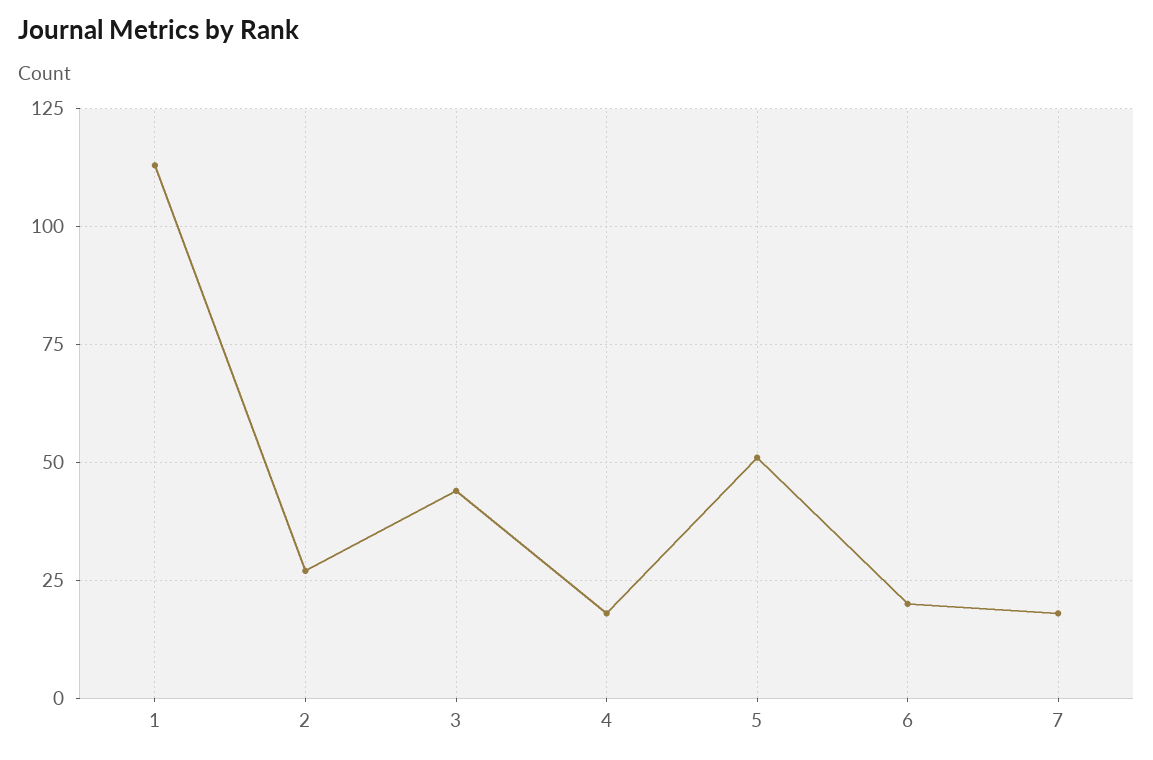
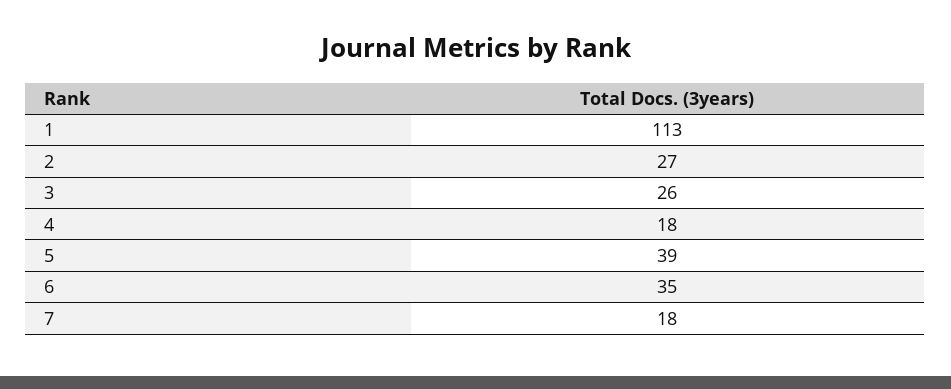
3: 45 -> 26
5: 50 -> 39
6: 20 -> 35

